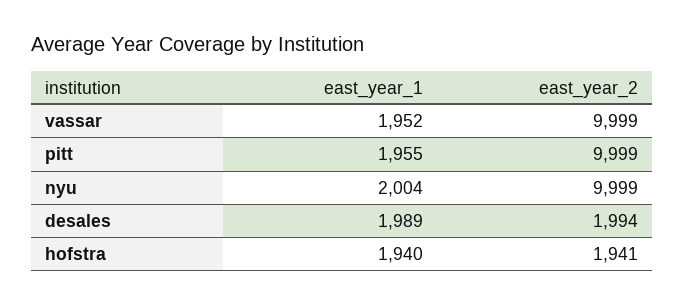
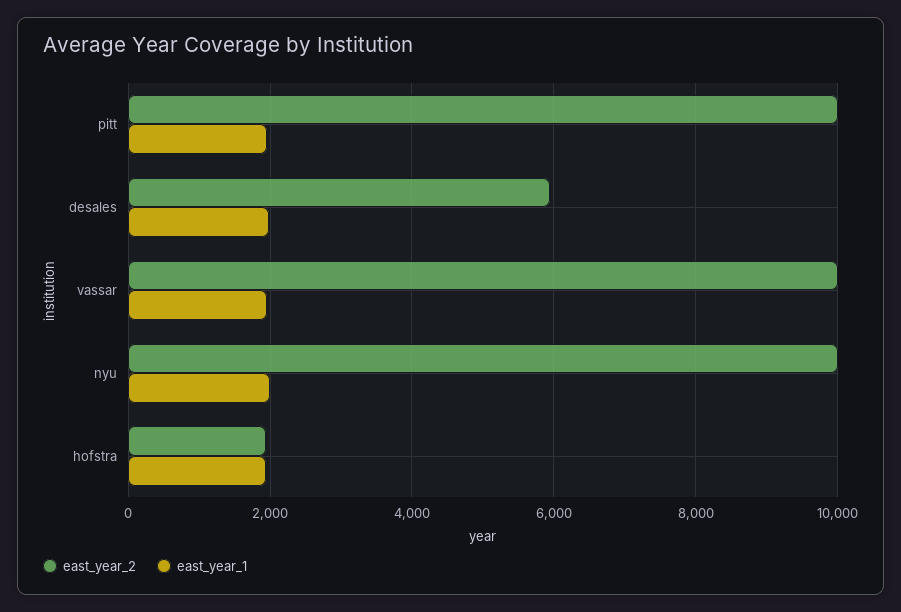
east_year_2, desales: 1994 -> 6000

